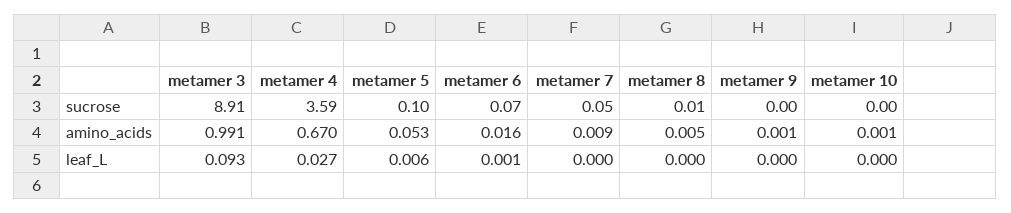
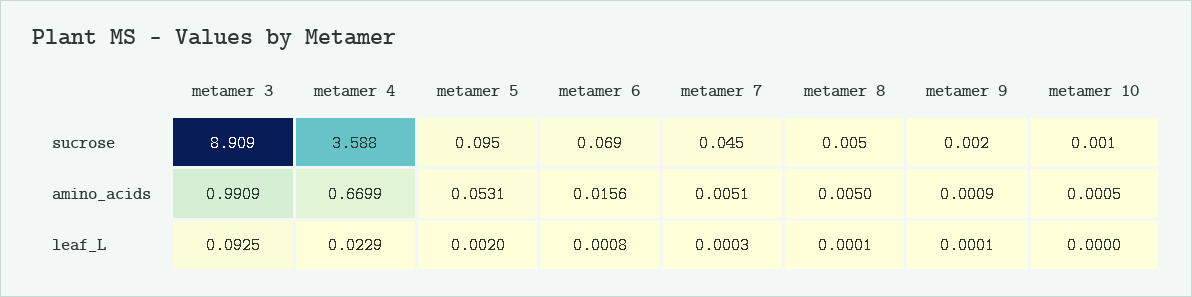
metamer 7, amino_acids: 0.009 -> 0.0051
metamer 4, leaf_L: 0.027 -> 0.0229
metamer 5, leaf_L: 0.006 -> 0.002

